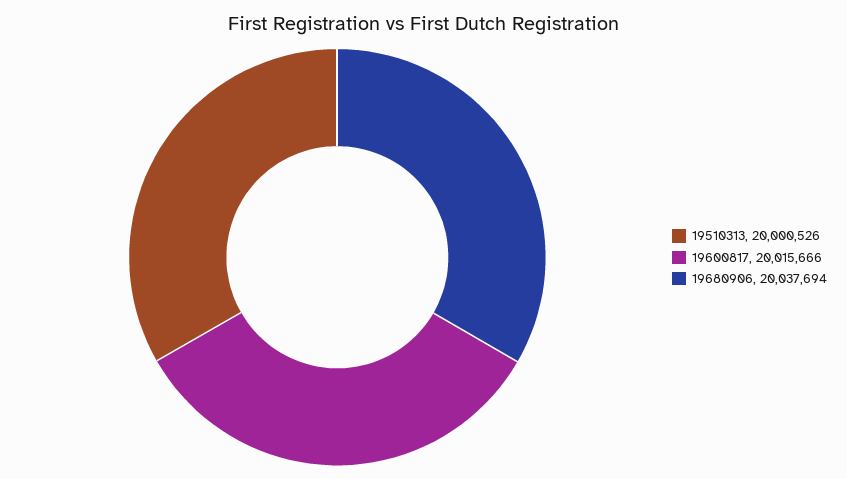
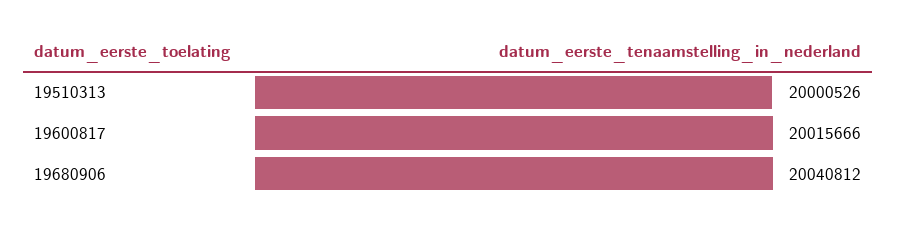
19680906: 20037694 -> 20040812

